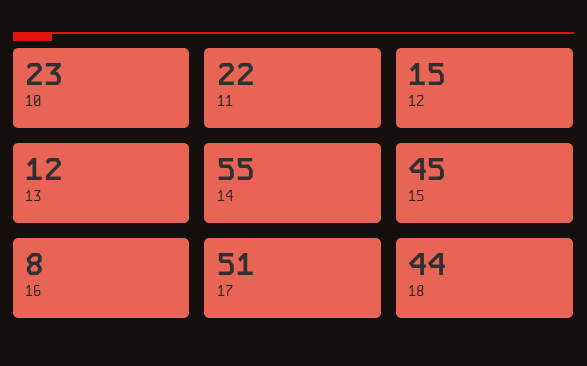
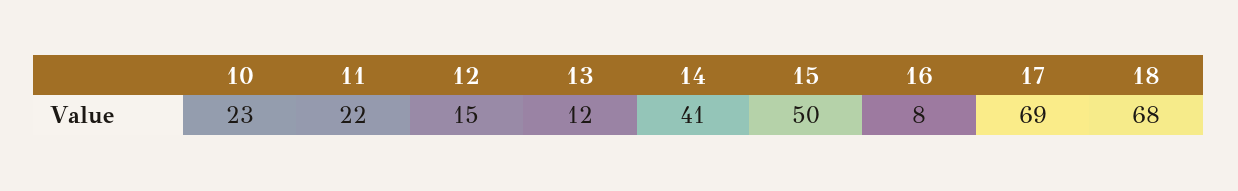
14: 55 -> 41
15: 45 -> 50
17: 51 -> 69
18: 44 -> 68

